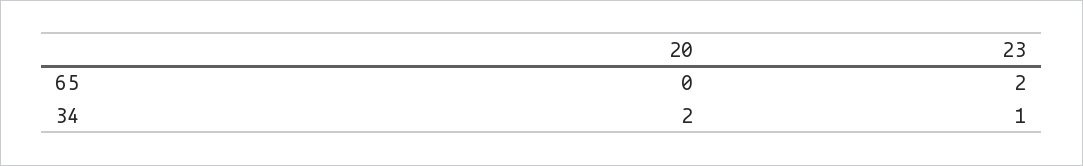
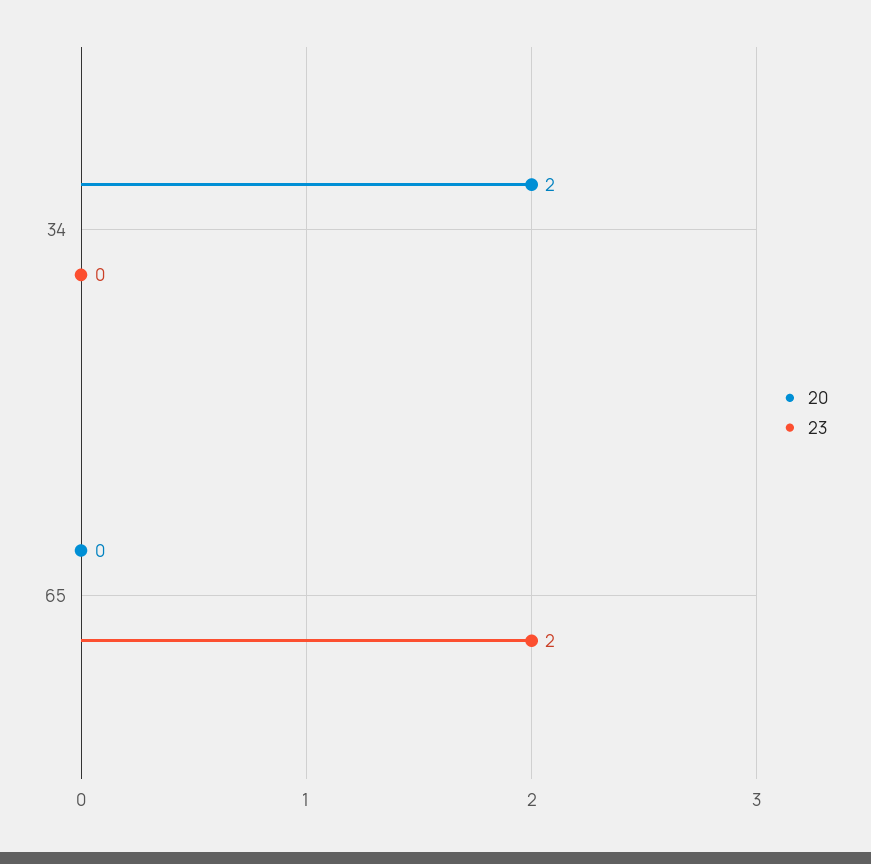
23, 34: 1 -> 0

